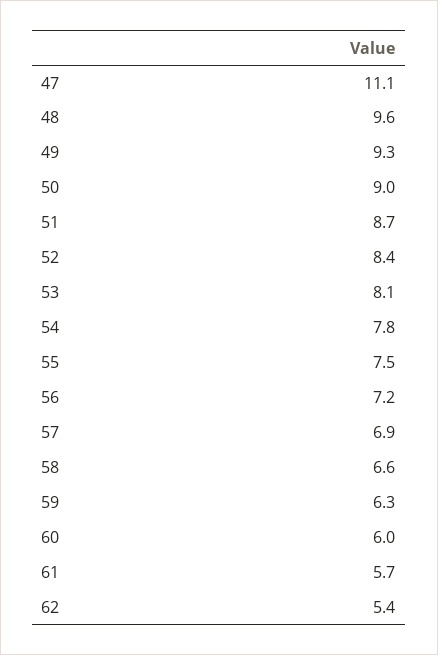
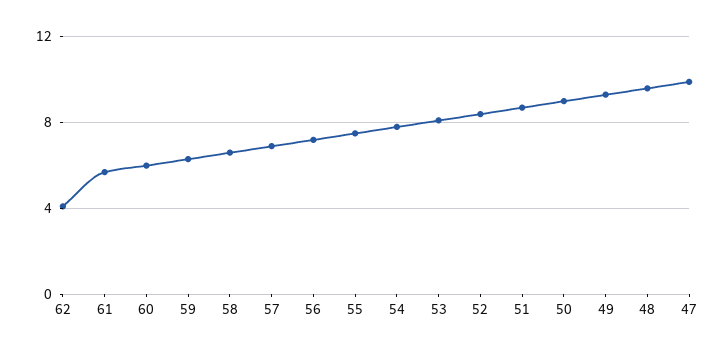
47: 11.1 -> 10
62: 5.4 -> 4

